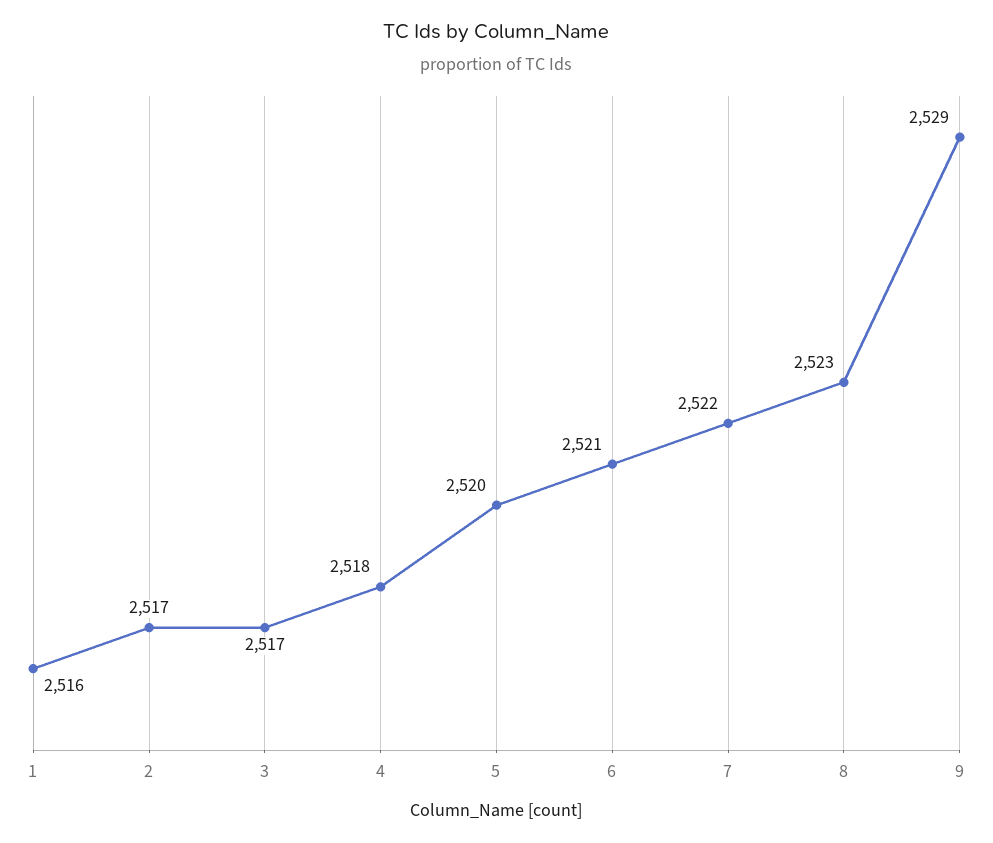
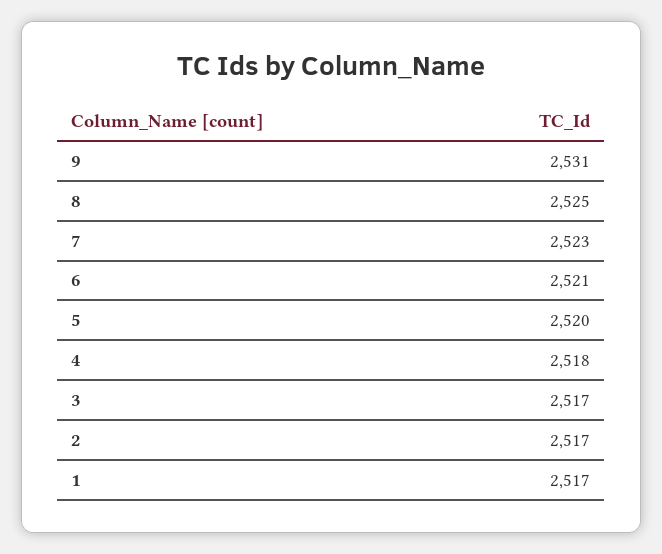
1: 2516 -> 2517
7: 2522 -> 2523
8: 2523 -> 2525
9: 2529 -> 2531

